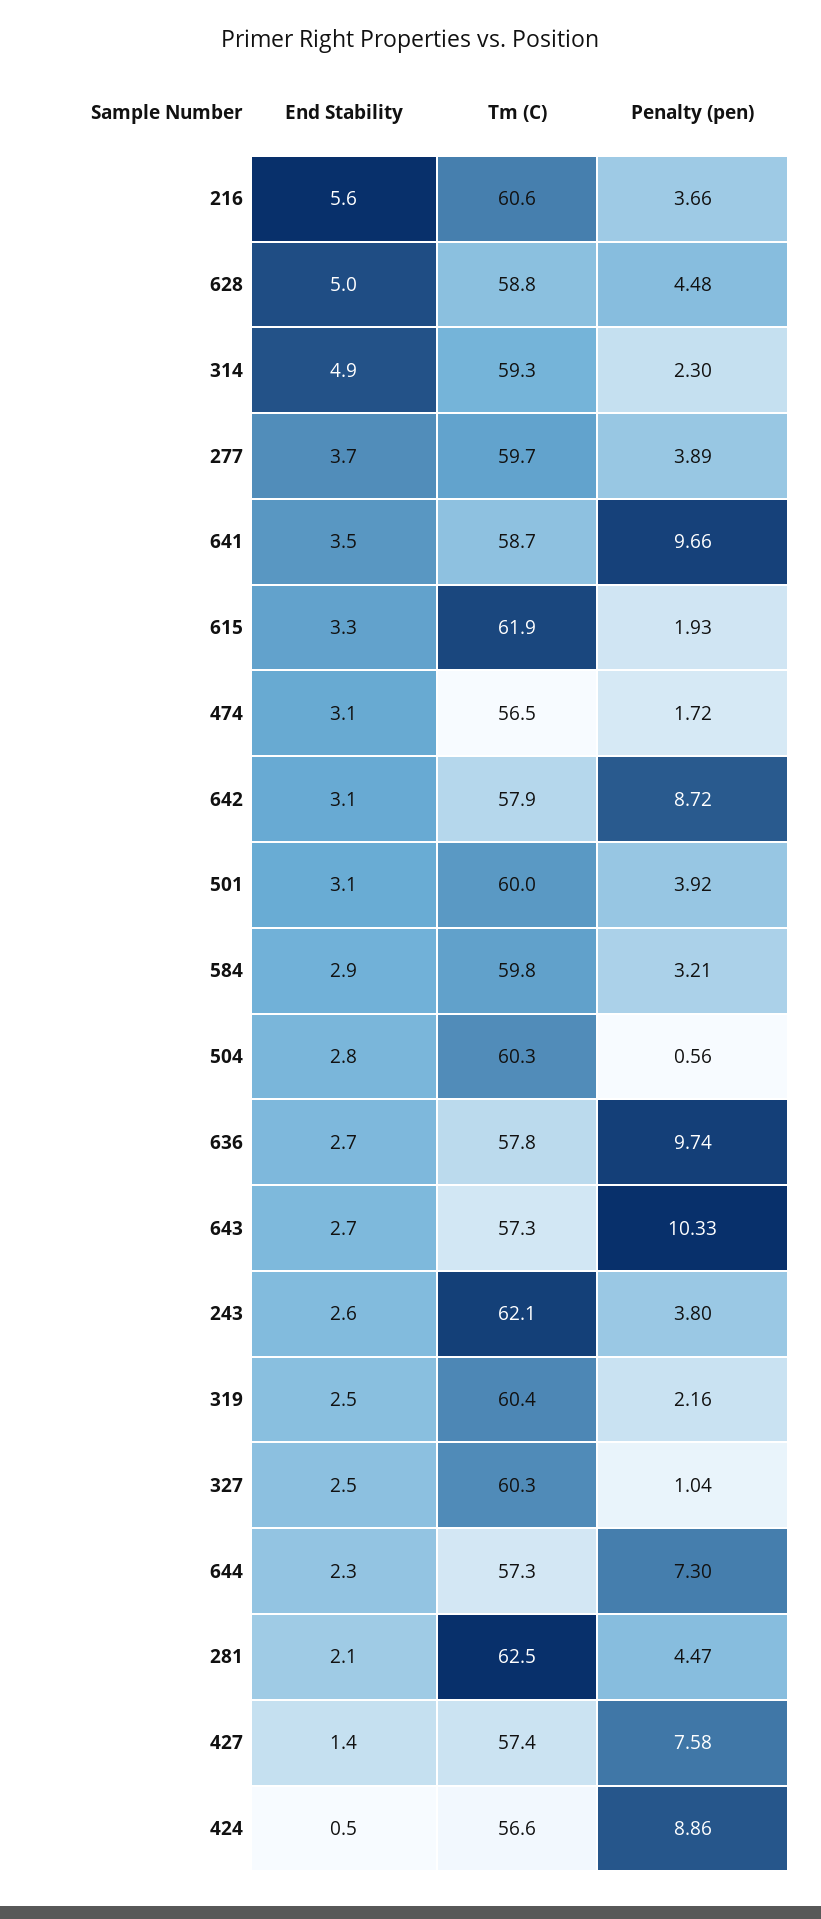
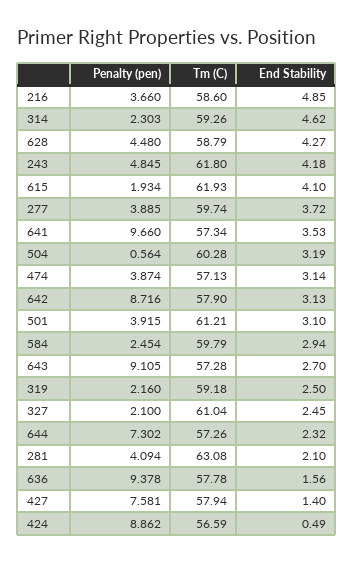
End Stability, 216: 5.6 -> 4.85
Tm (C), 216: 60.6 -> 58.6
End Stability, 628: 5 -> 4.27
End Stability, 314: 4.9 -> 4.62
Tm (C), 641: 58.7 -> 57.34
End Stability, 615: 3.3 -> 4.1
Tm (C), 474: 56.5 -> 57.13
Penalty (pen), 474: 1.72 -> 3.874
Tm (C), 501: 60 -> 61.21
Penalty (pen), 584: 3.21 -> 2.454
End Stability, 504: 2.8 -> 3.19
End Stability, 636: 2.7 -> 1.56
Penalty (pen), 636: 9.74 -> 9.378
Penalty (pen), 643: 10.33 -> 9.105
End Stability, 243: 2.6 -> 4.18
Tm (C), 243: 62.1 -> 61.8
Penalty (pen), 243: 3.8 -> 4.845
Tm (C), 319: 60.4 -> 59.18
Tm (C), 327: 60.3 -> 61.04
Penalty (pen), 327: 1.04 -> 2.1
Tm (C), 281: 62.5 -> 63.08
Penalty (pen), 281: 4.47 -> 4.094
Tm (C), 427: 57.4 -> 57.94

